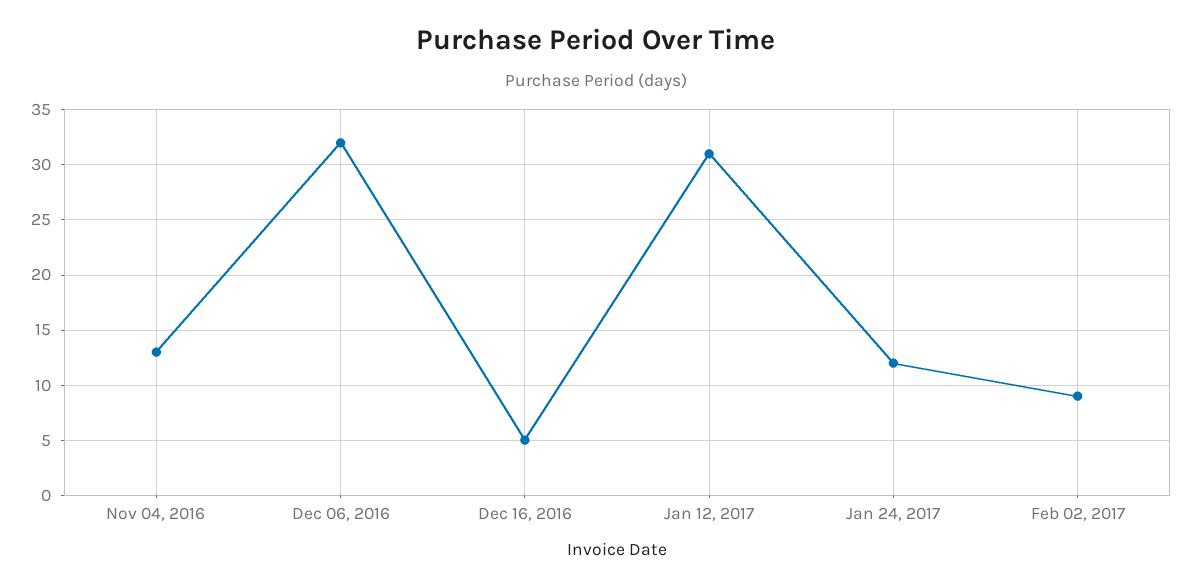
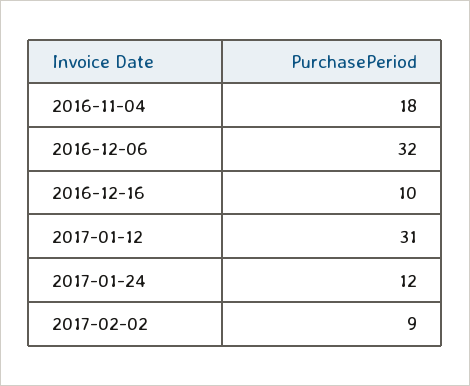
Nov 04, 2016: 13 -> 18
Dec 16, 2016: 5 -> 10

